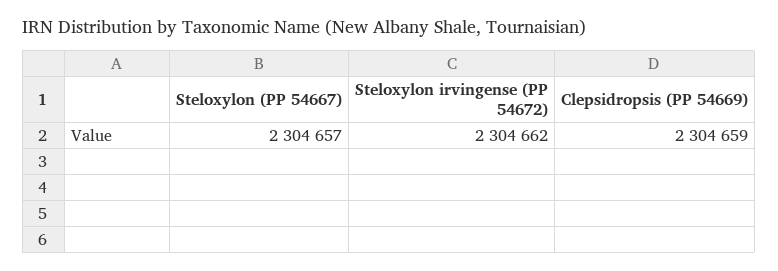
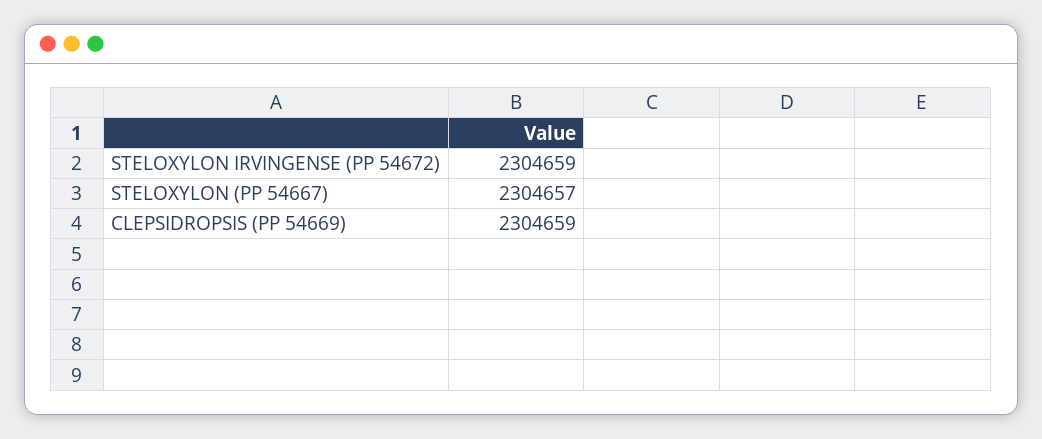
Steloxylon irvingense (PP 54672): 2304662 -> 2304659

